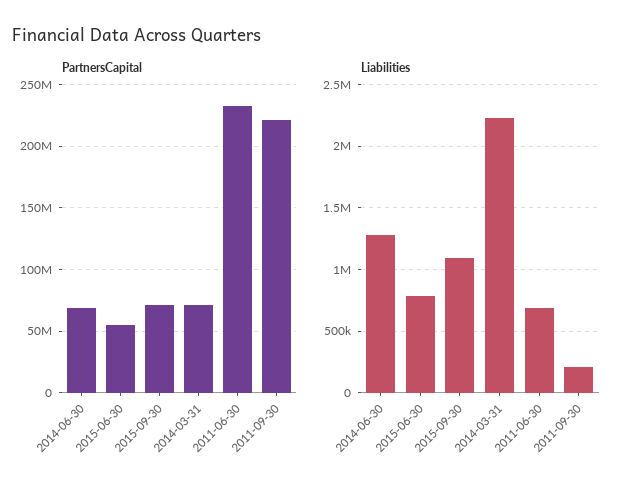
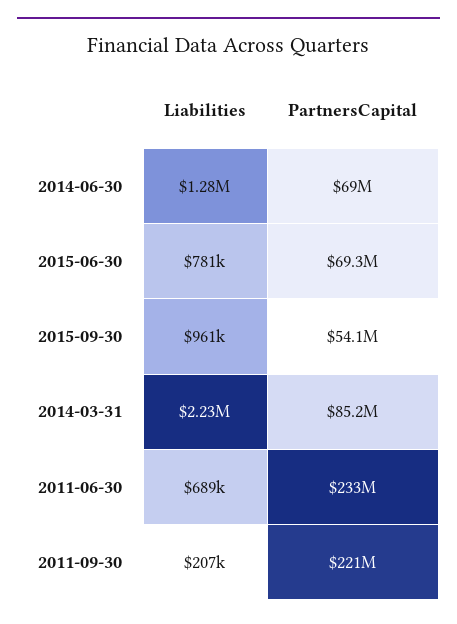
PartnersCapital, 2015-06-30: 55000000 -> 69300000
PartnersCapital, 2015-09-30: 70000000 -> 54100000
PartnersCapital, 2014-03-31: 70000000 -> 85200000
Liabilities, 2015-09-30: 1100000 -> 961000

